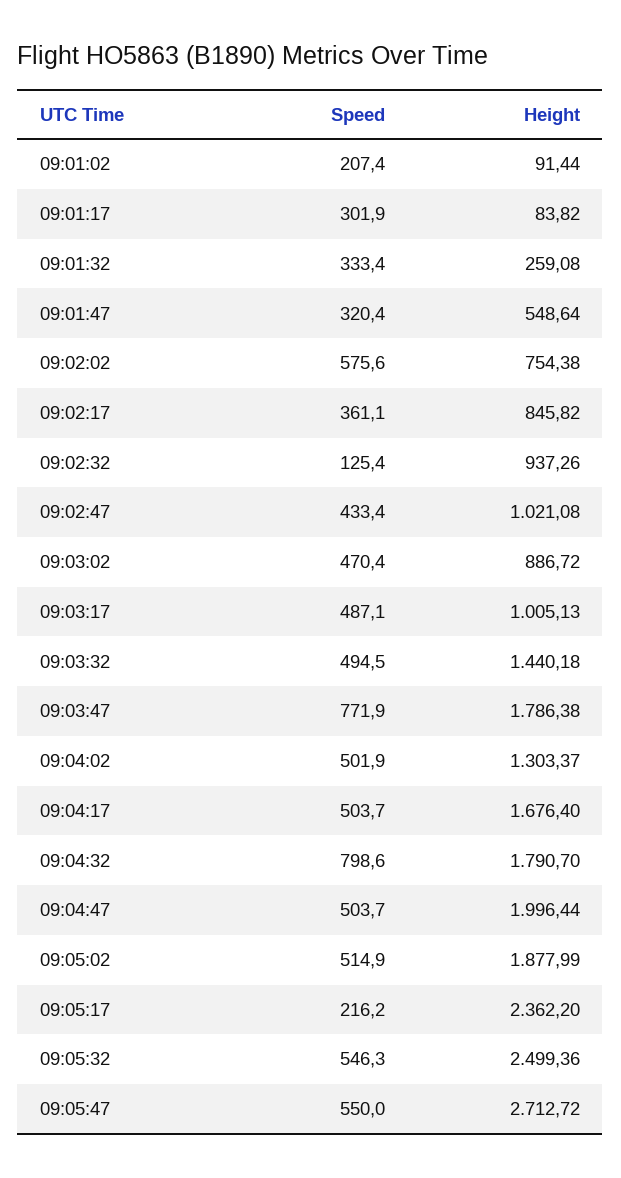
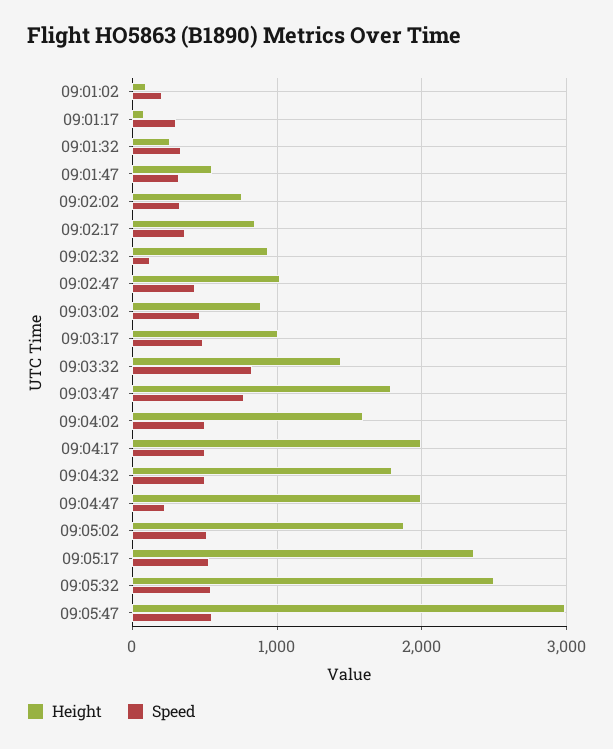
Speed, 09:02:02: 575.6 -> 300
Speed, 09:03:32: 494.5 -> 800
Height, 09:04:02: 1303.37 -> 1600
Height, 09:04:17: 1676.4 -> 2000
Speed, 09:04:32: 798.6 -> 500
Speed, 09:04:47: 503.7 -> 200
Speed, 09:05:17: 216.2 -> 500
Height, 09:05:47: 2712.72 -> 3000

